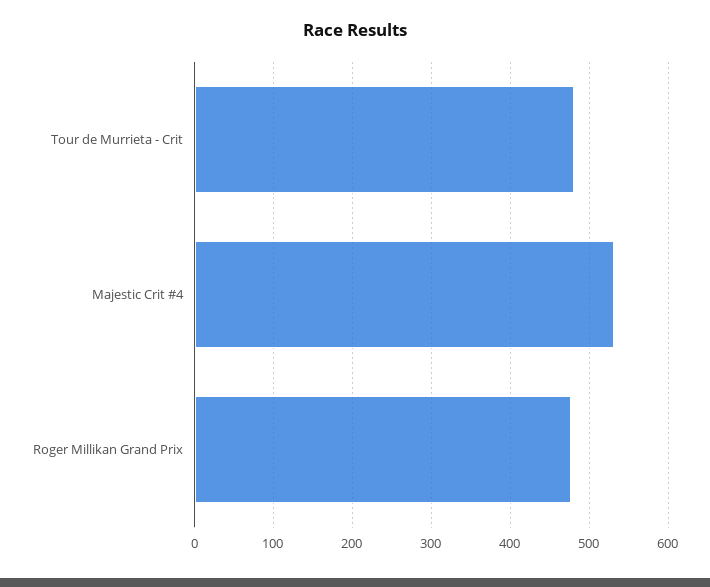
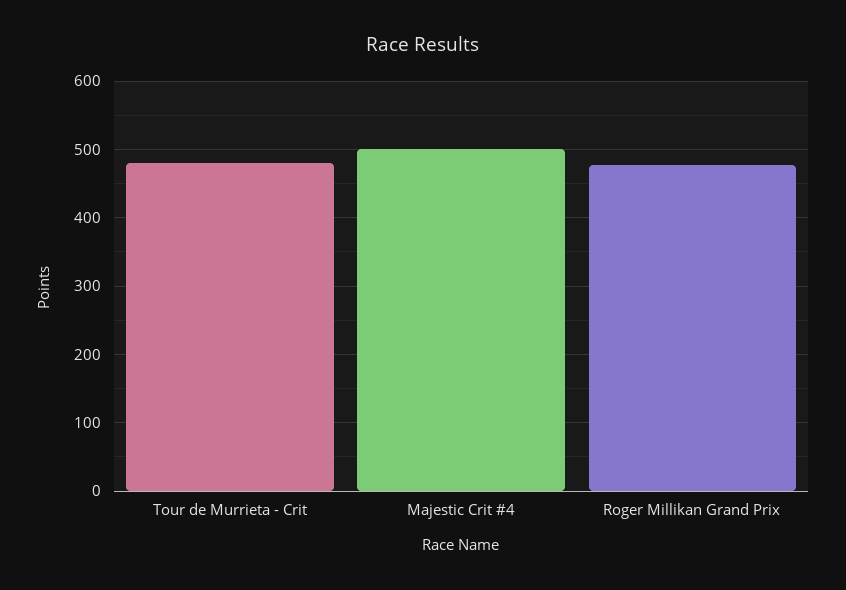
Majestic Crit #4: 530 -> 500

